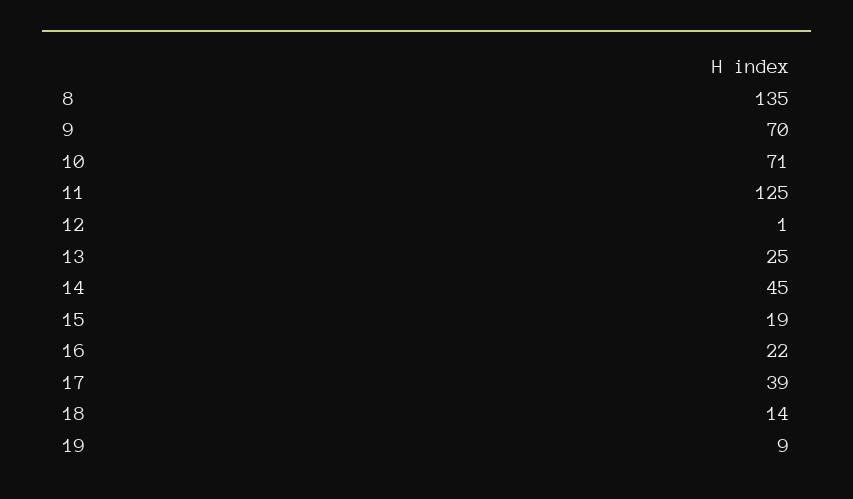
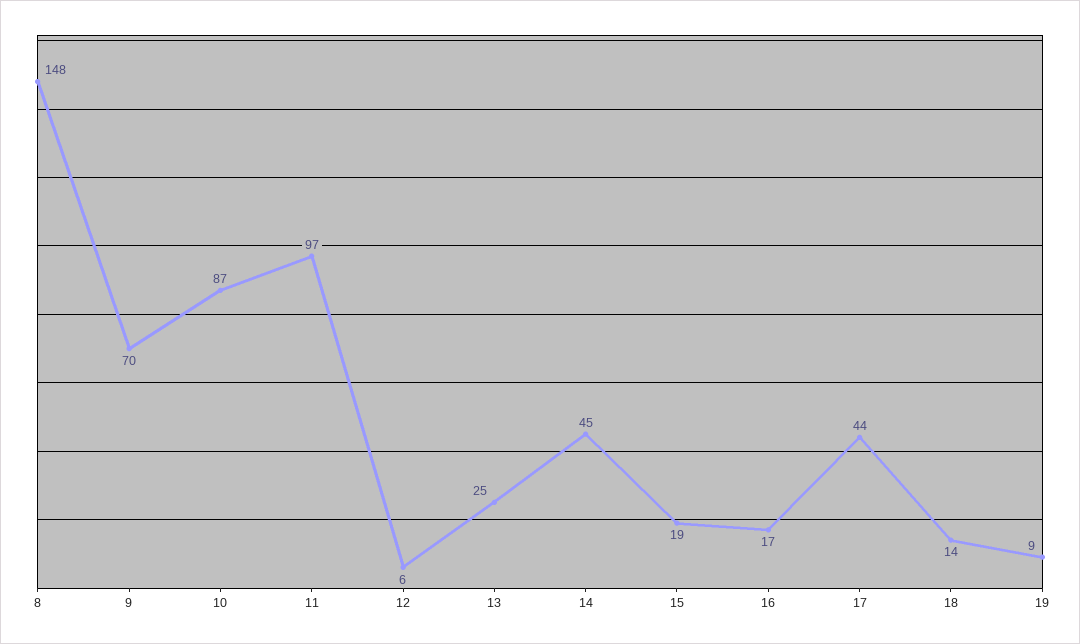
8: 135 -> 148
10: 71 -> 87
11: 125 -> 97
12: 1 -> 6
16: 22 -> 17
17: 39 -> 44

